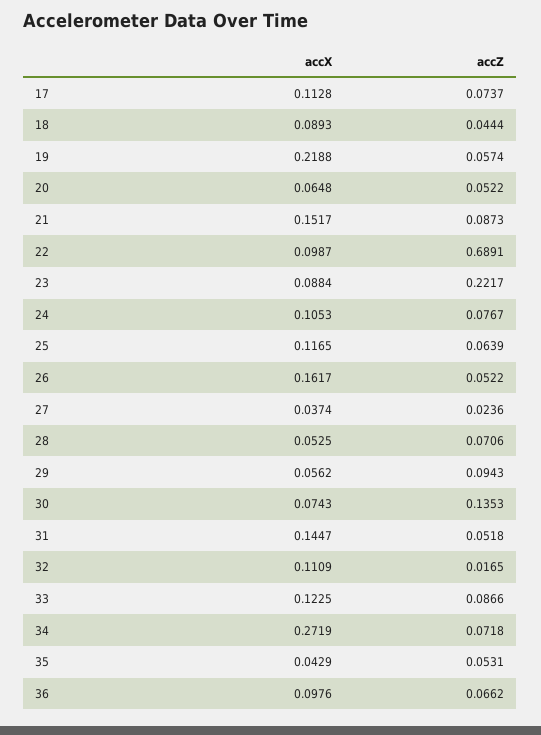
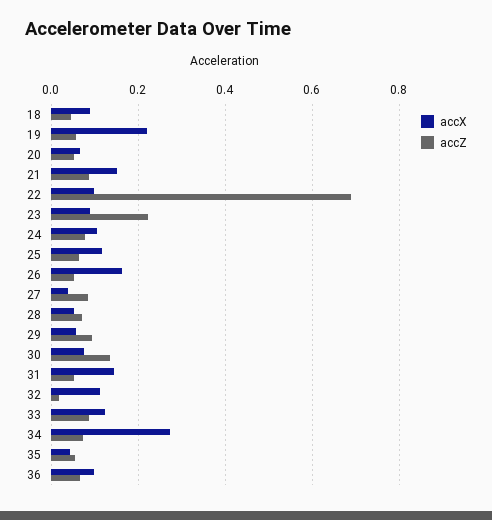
accX, 17: 0.1128 -> none
accZ, 17: 0.0737 -> none
accZ, 27: 0.0236 -> 0.08

